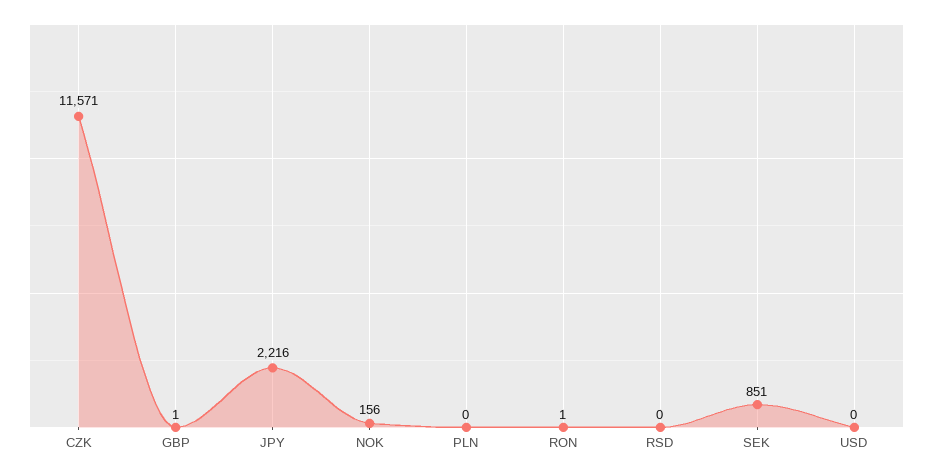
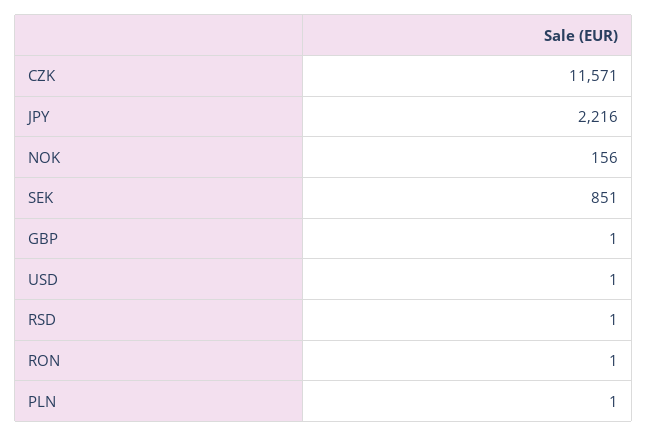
PLN: 0 -> 1
RSD: 0 -> 1
USD: 0 -> 1

